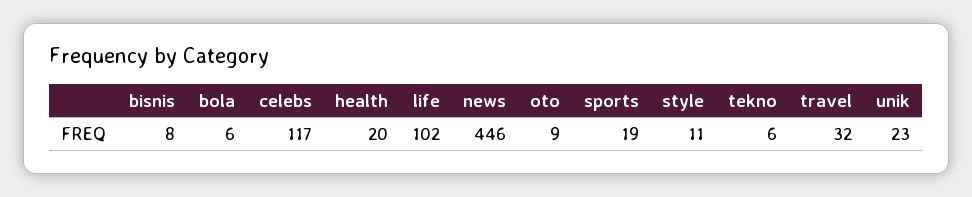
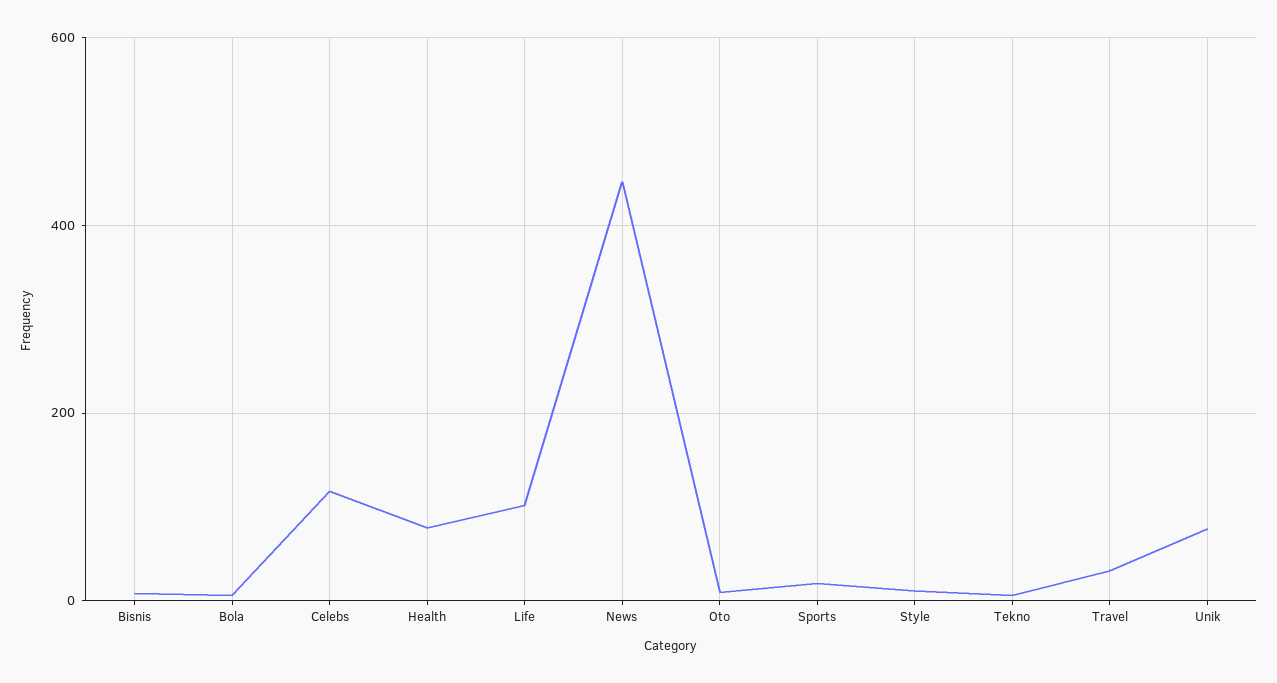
health: 20 -> 80
unik: 23 -> 80

